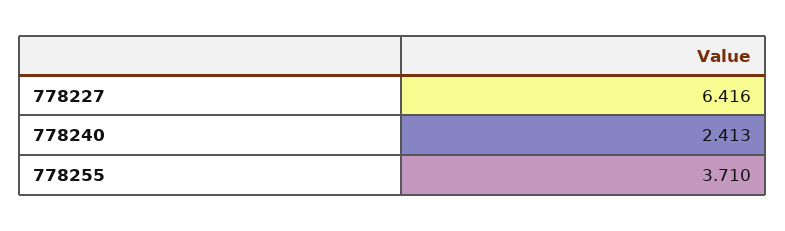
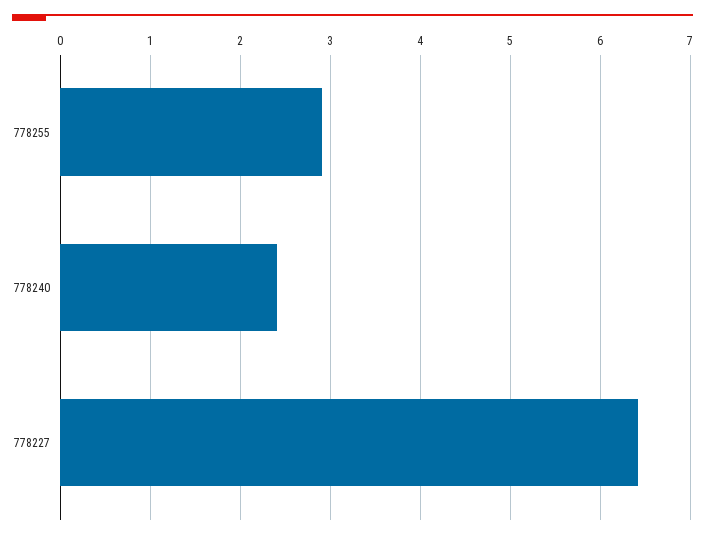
778255: 3.71 -> 2.9

